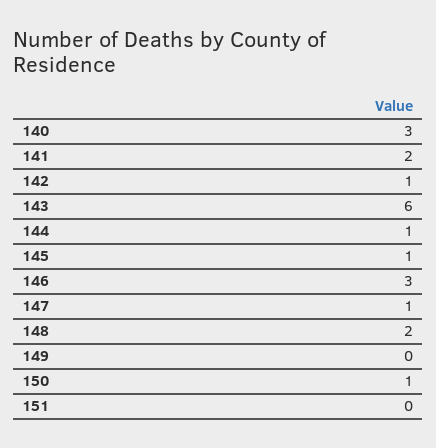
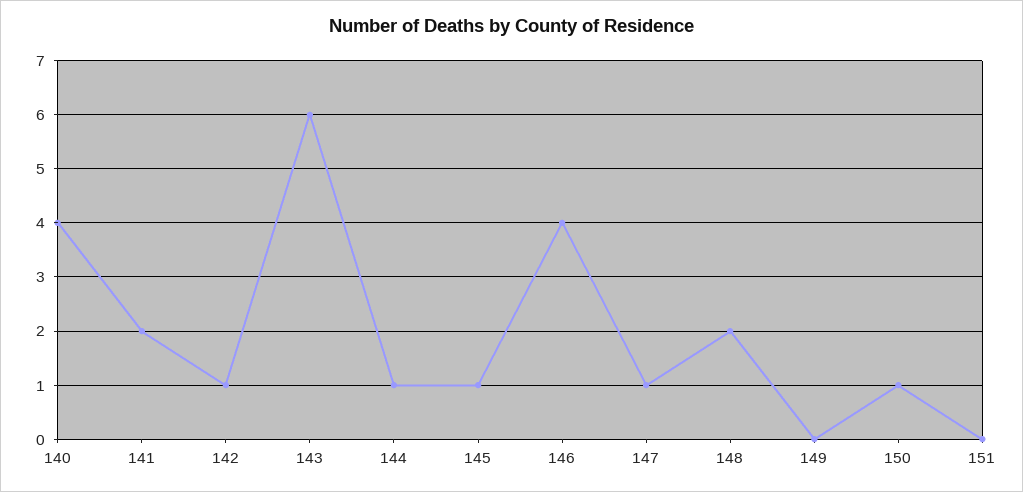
140: 3 -> 4
146: 3 -> 4

